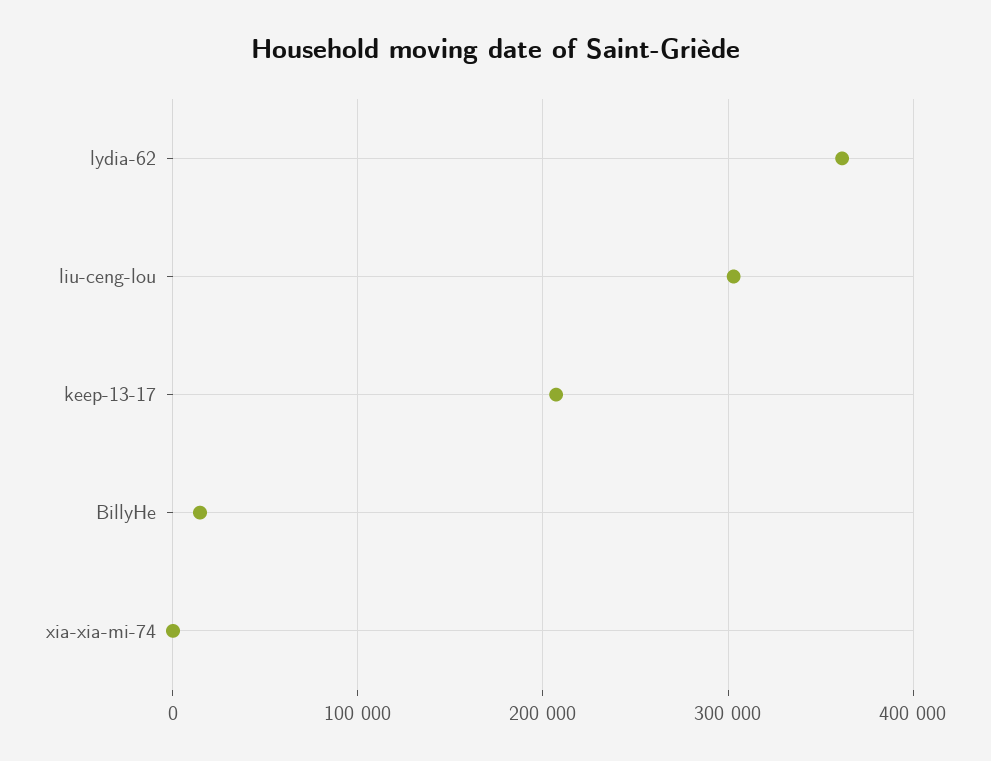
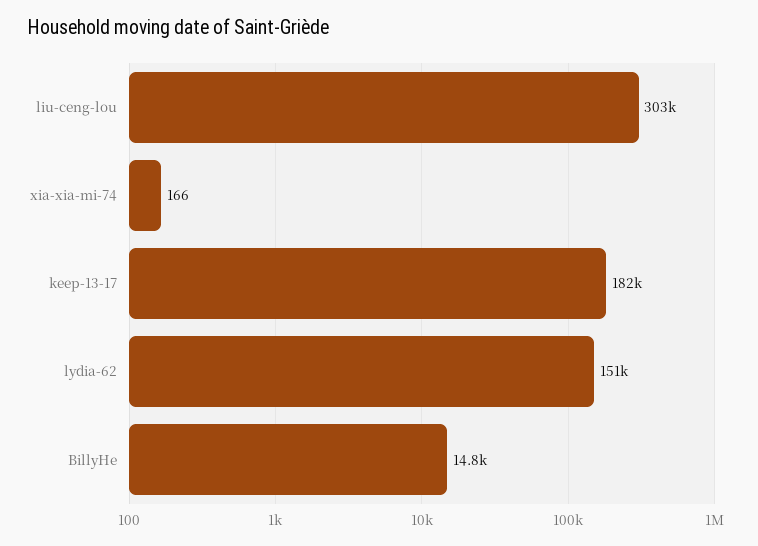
lydia-62: 360000 -> 151000
keep-13-17: 210000 -> 182000

